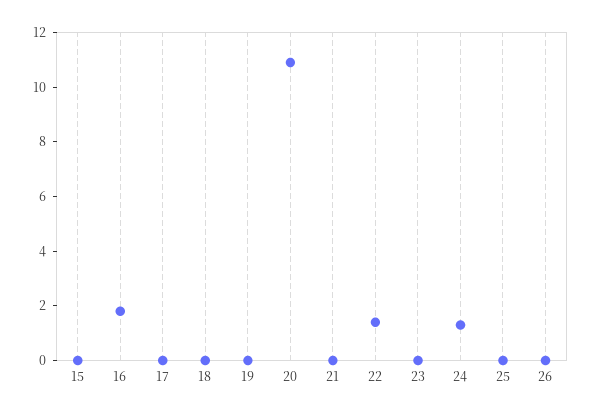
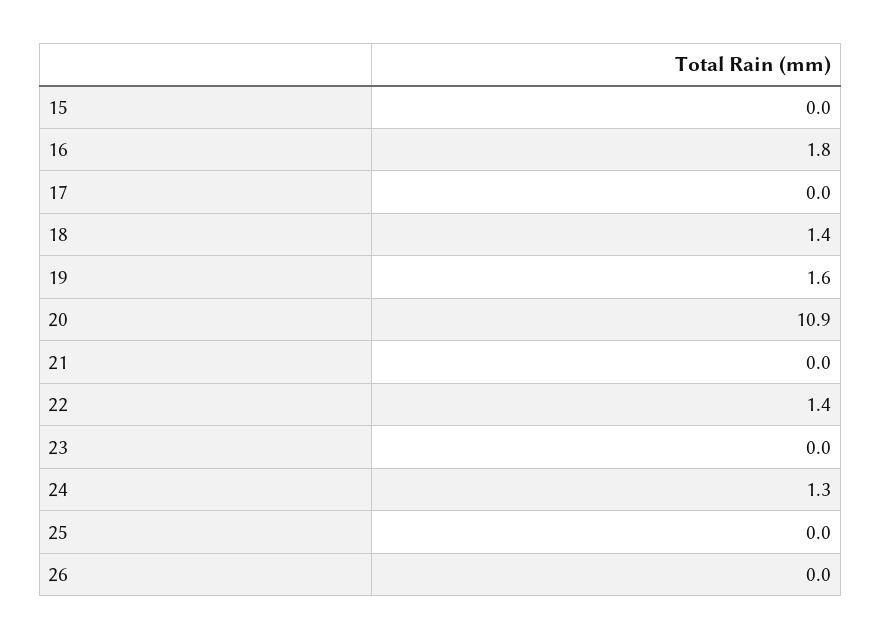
18: 0 -> 1.4
19: 0 -> 1.6

